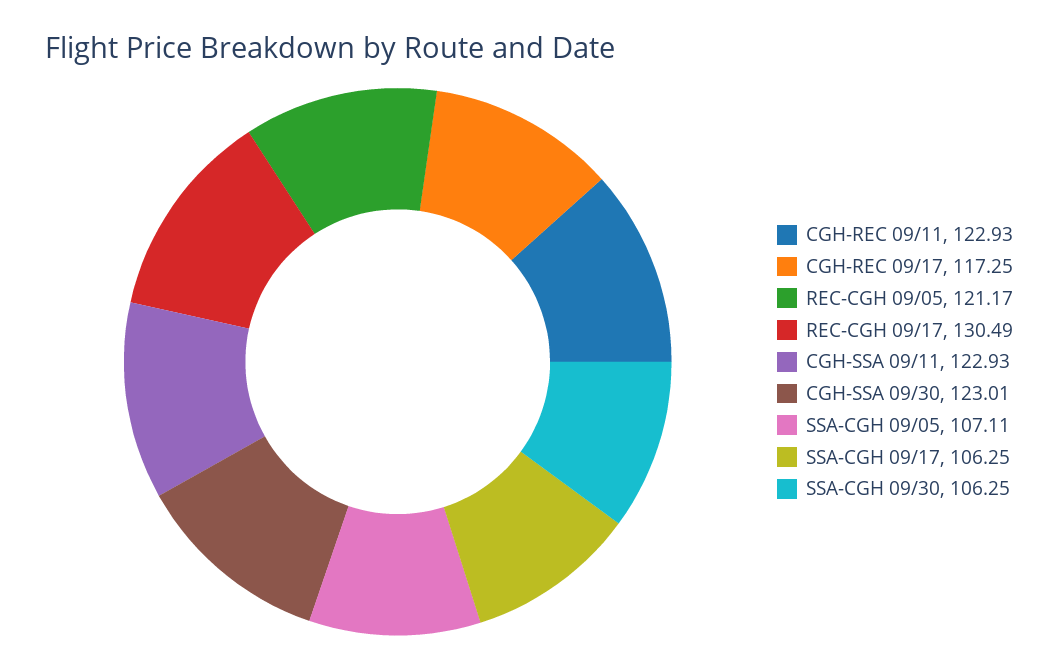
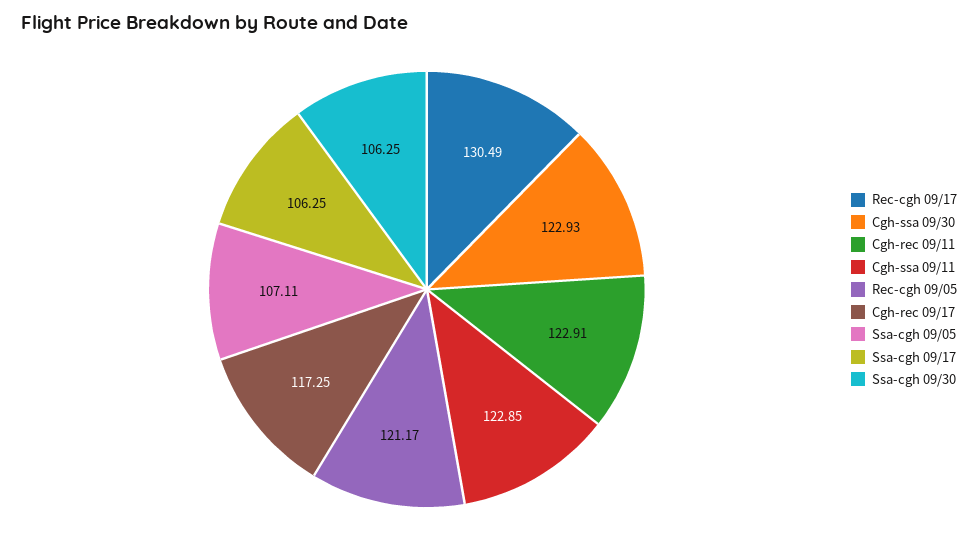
CGH-REC 09/11: 122.93 -> 122.91
CGH-SSA 09/11: 122.93 -> 122.85
CGH-SSA 09/30: 123.01 -> 122.93

